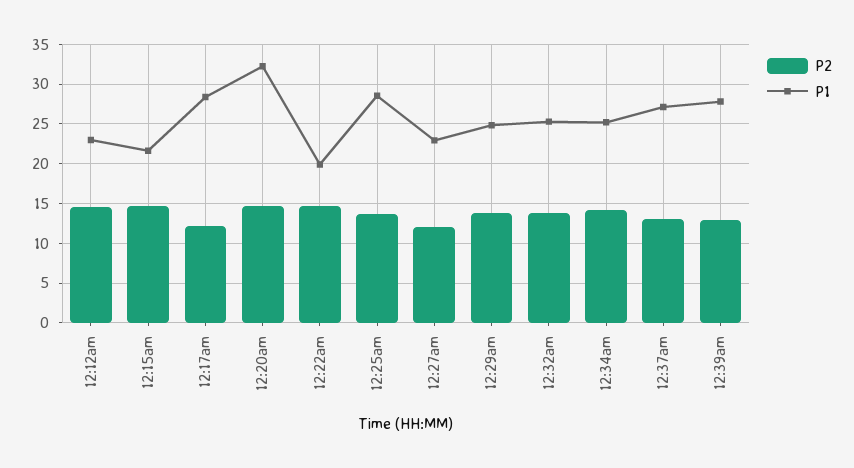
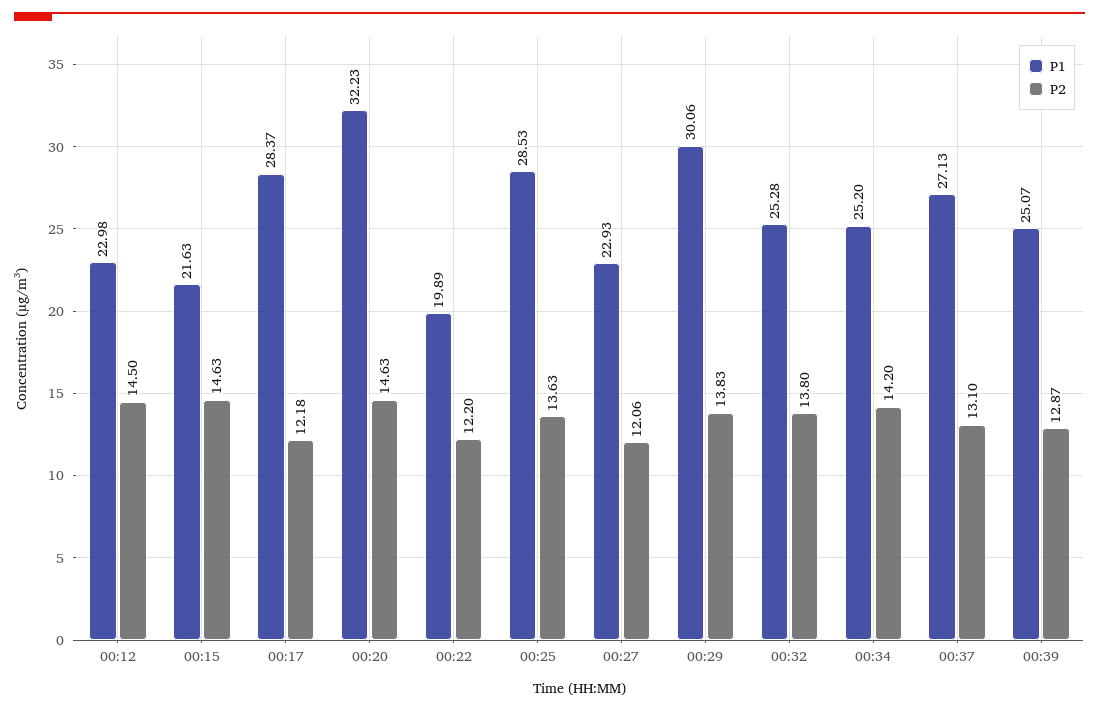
P2, 12:22am: 15 -> 12.2
P1, 12:29am: 25 -> 30.06
P1, 12:39am: 28 -> 25.07

